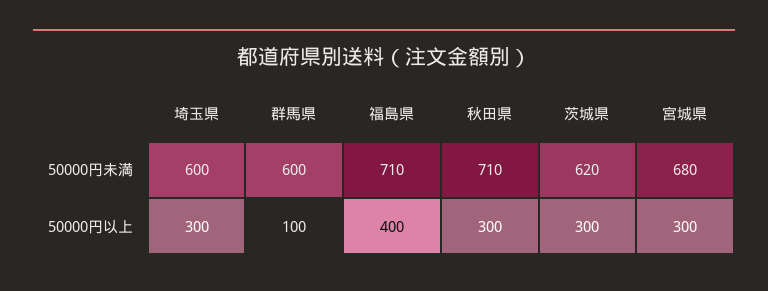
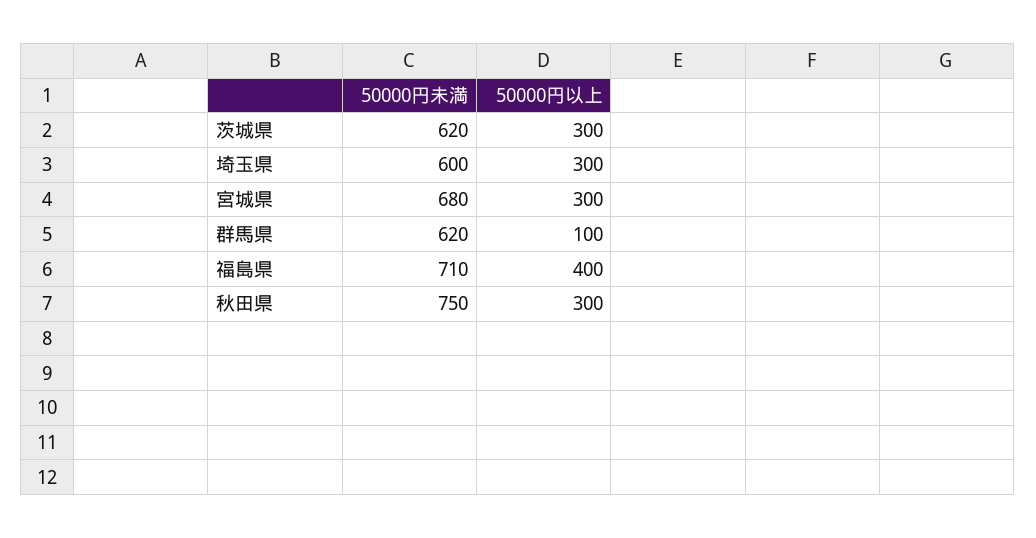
群馬県, 50000円未満: 600 -> 620
秋田県, 50000円未満: 710 -> 750

